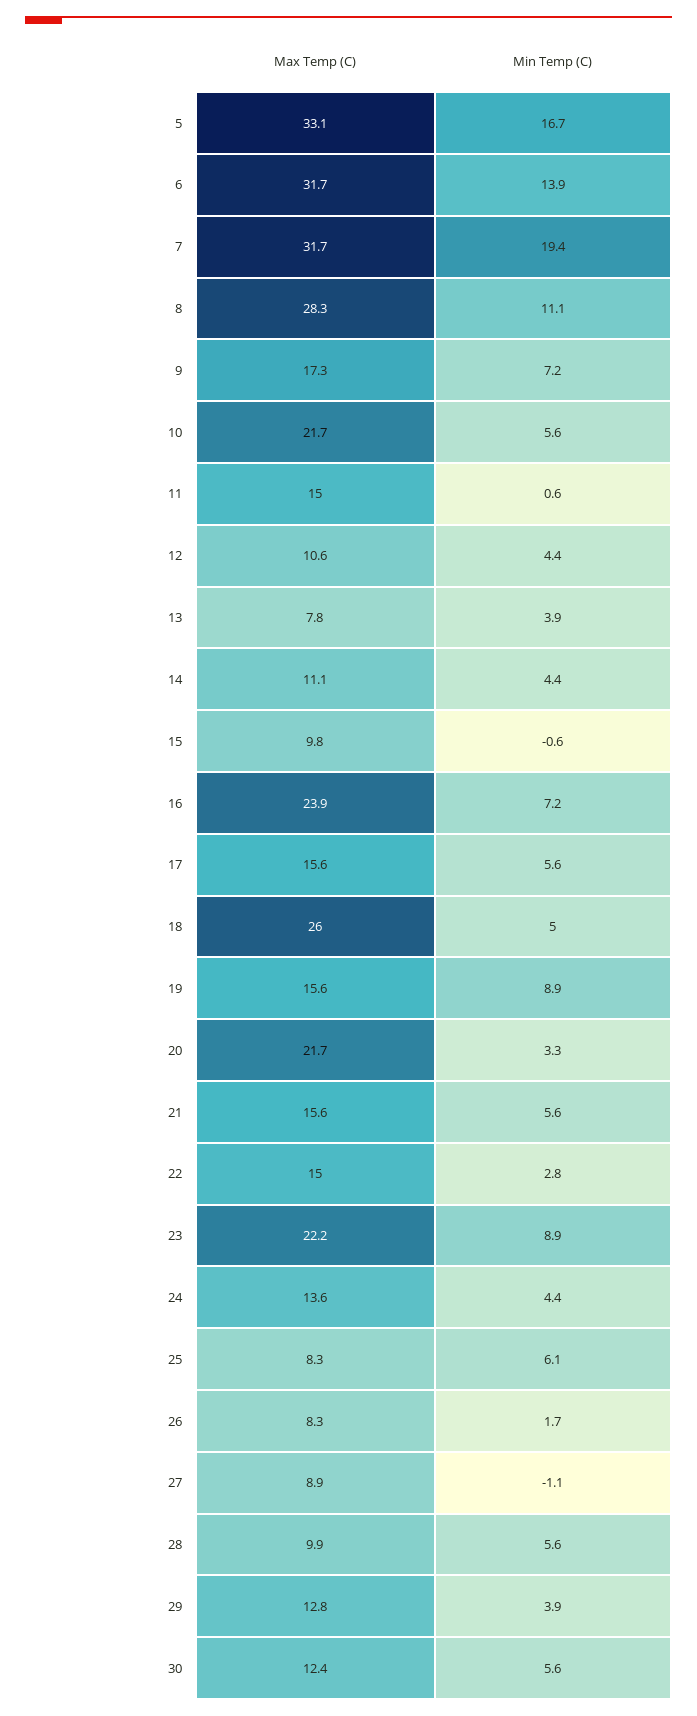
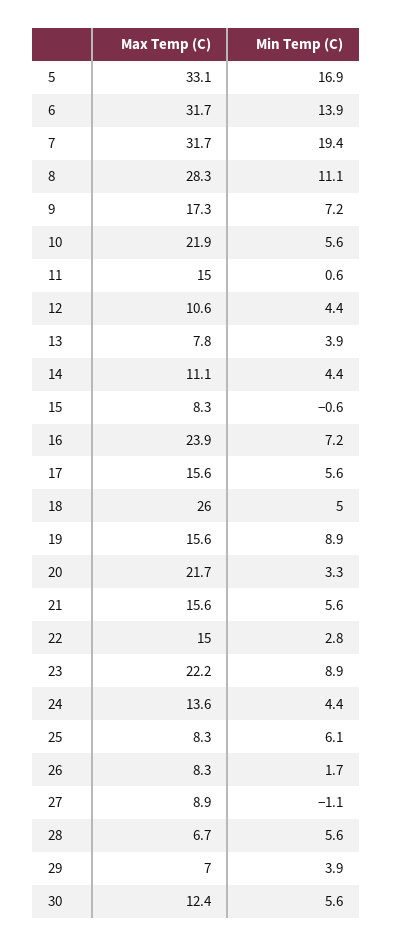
Min Temp (C), 5: 16.7 -> 16.9
Max Temp (C), 10: 21.7 -> 21.9
Max Temp (C), 15: 9.8 -> 8.3
Max Temp (C), 28: 9.9 -> 6.7
Max Temp (C), 29: 12.8 -> 7

